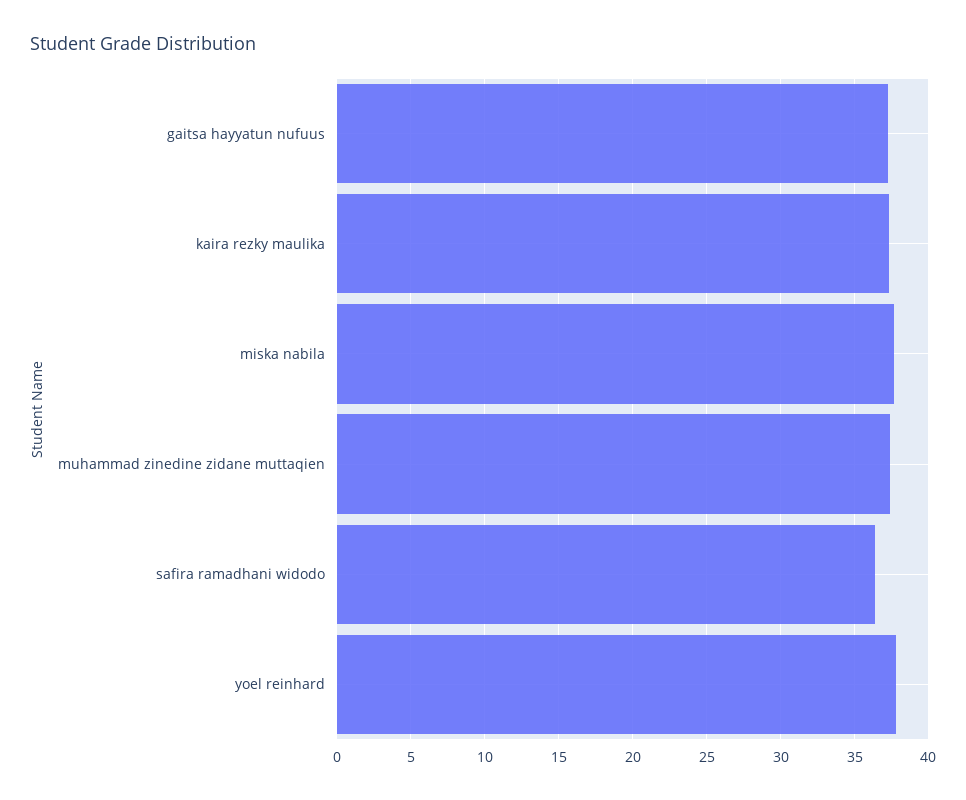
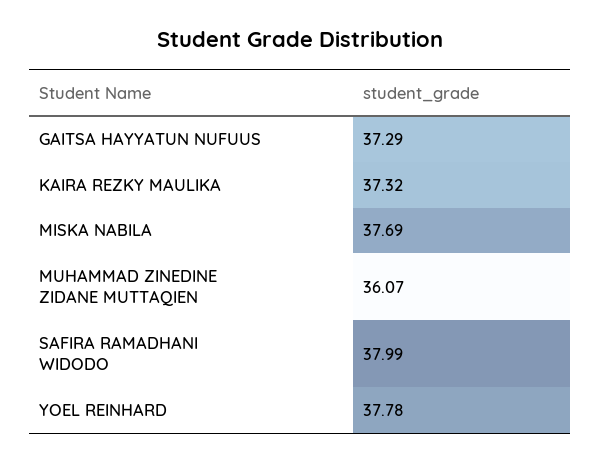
muhammad zinedine zidane muttaqien: 37.5 -> 36.07
safira ramadhani widodo: 36.5 -> 37.99

